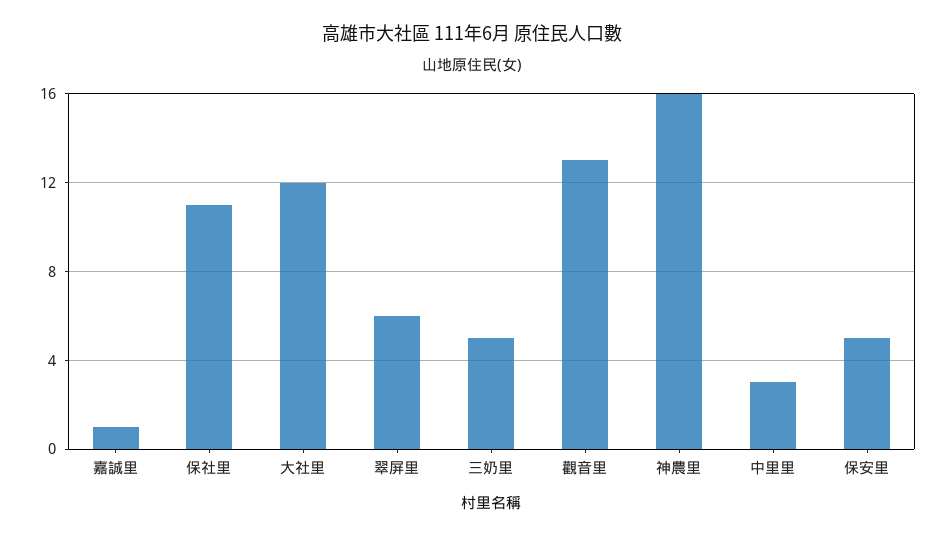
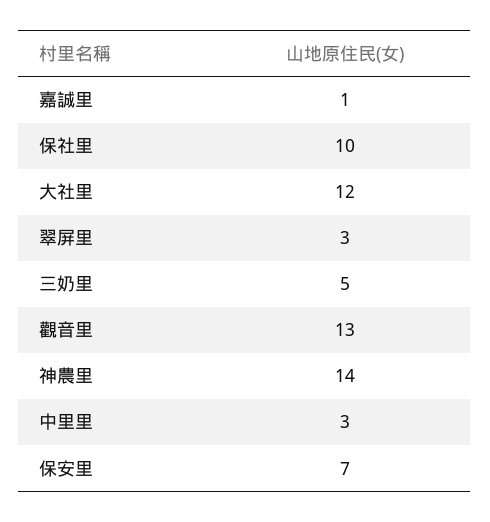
保社里: 11 -> 10
翠屏里: 6 -> 3
神農里: 16 -> 14
保安里: 5 -> 7

